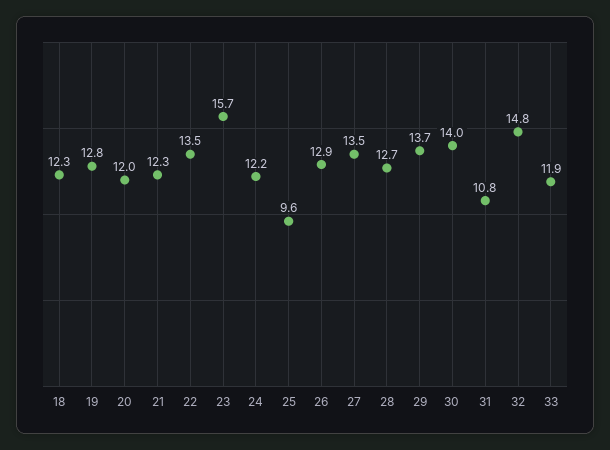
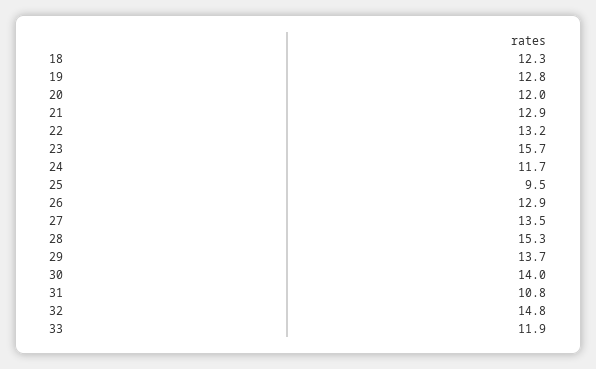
21: 12.3 -> 12.9
22: 13.5 -> 13.2
24: 12.2 -> 11.7
25: 9.6 -> 9.5
28: 12.7 -> 15.3

